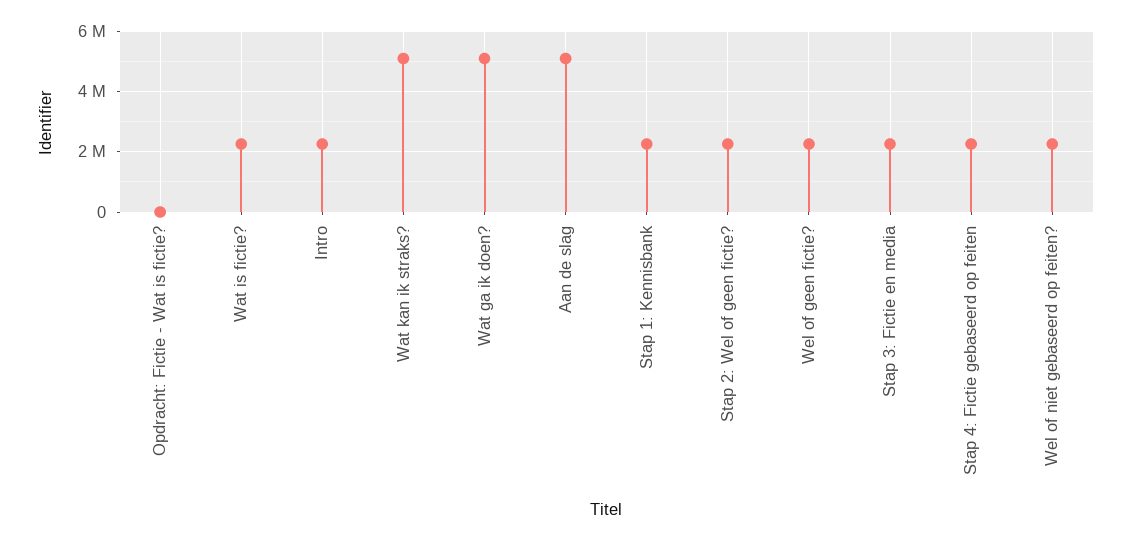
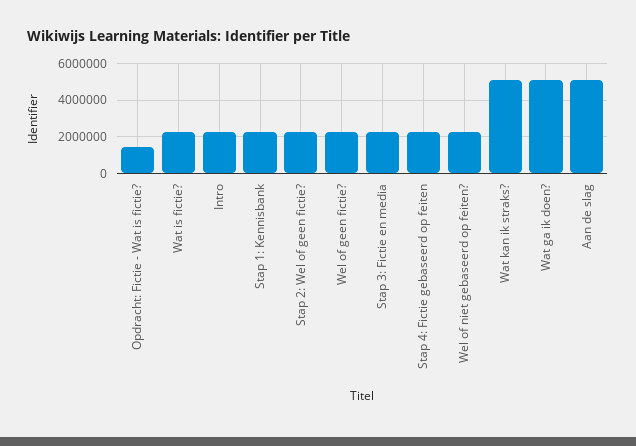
Opdracht: Fictie - Wat is fictie?: 0 -> 1500000

